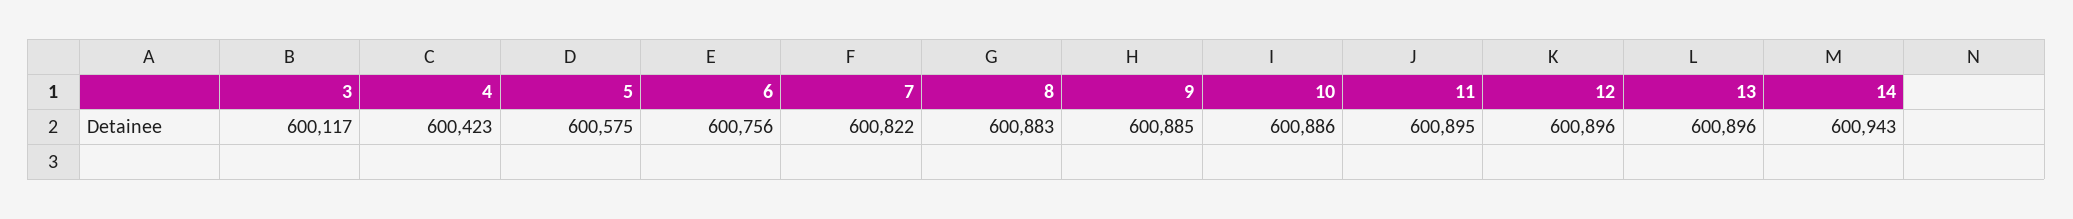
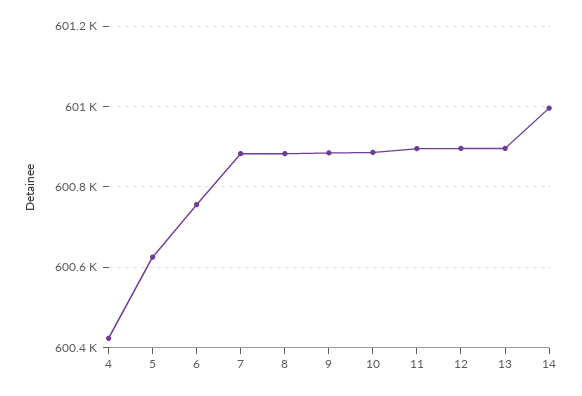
3: 600117 -> none
5: 600575 -> 600620
7: 600822 -> 600880
14: 600943 -> 601000

